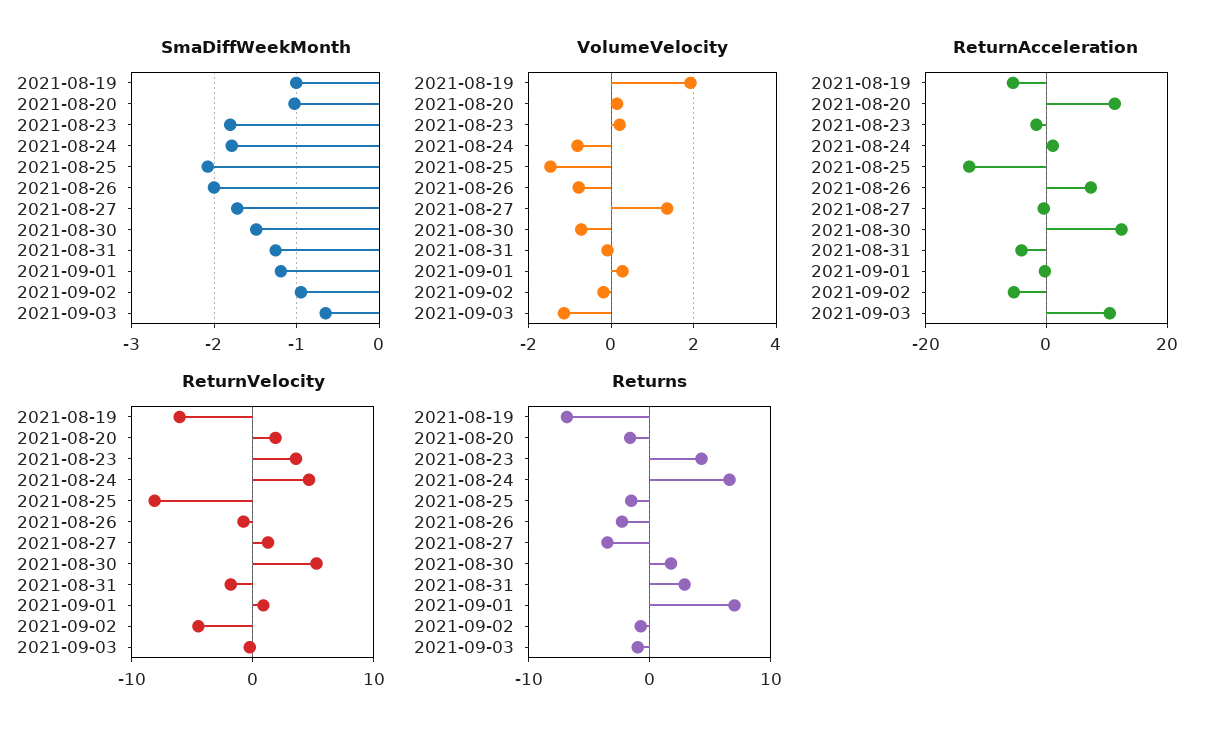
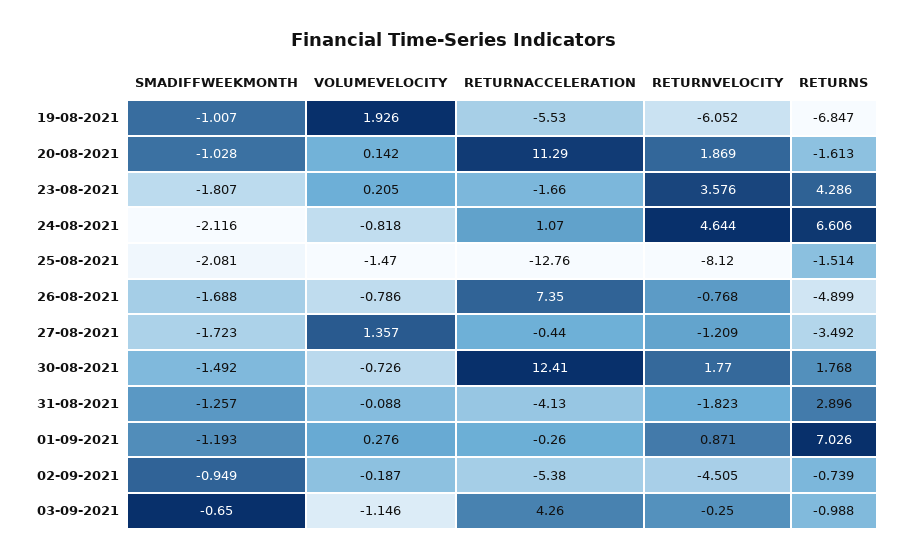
SmaDiffWeekMonth, 2021-08-24: -1.8 -> -2.116
SmaDiffWeekMonth, 2021-08-26: -2 -> -1.688
ReturnAcceleration, 2021-09-03: 10 -> 4.26
ReturnVelocity, 2021-08-27: 1 -> -1.209
ReturnVelocity, 2021-08-30: 5 -> 1.77
Returns, 2021-08-26: -2 -> -4.899

